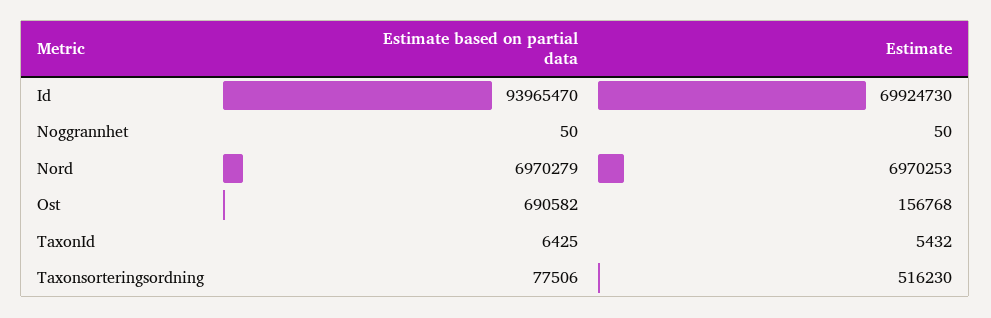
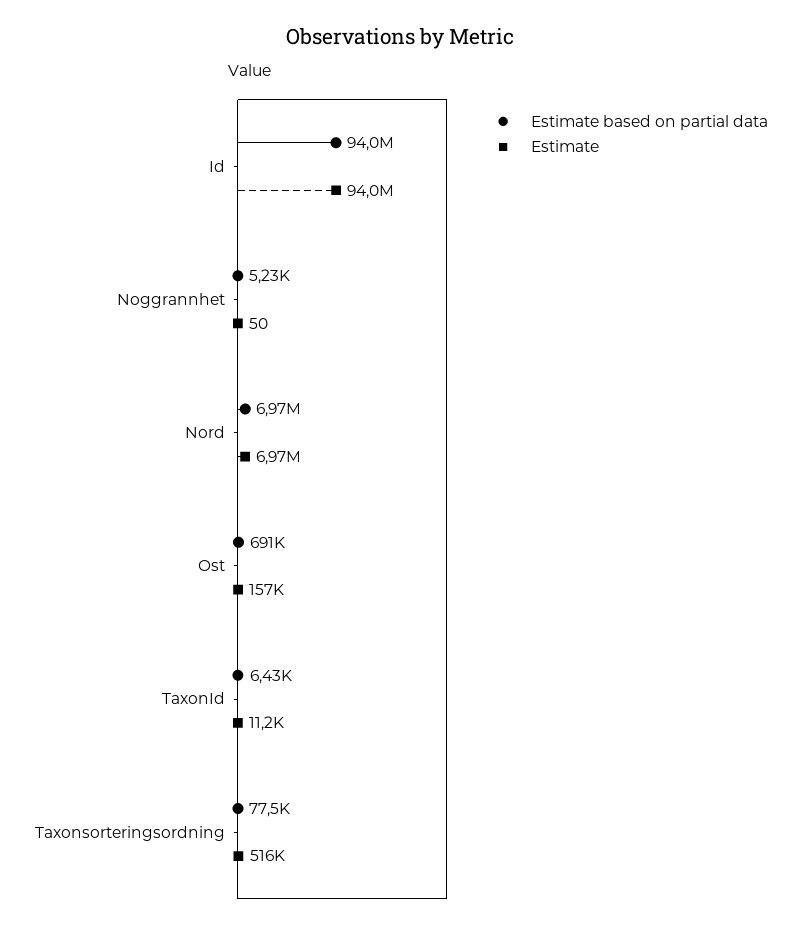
Estimate, Id: 69924730 -> 94000000
Estimate based on partial data, Noggrannhet: 50 -> 5230
Estimate, TaxonId: 5432 -> 11200

